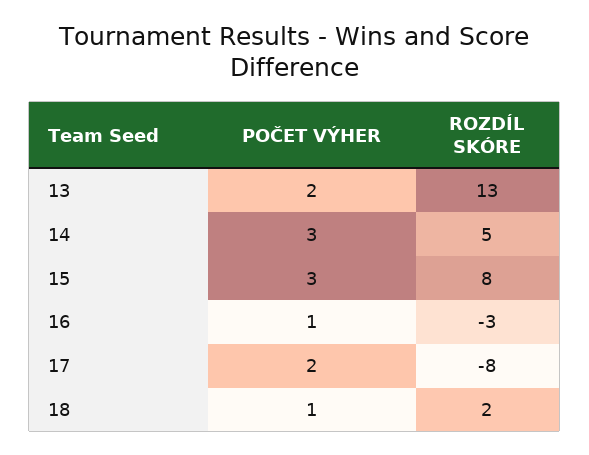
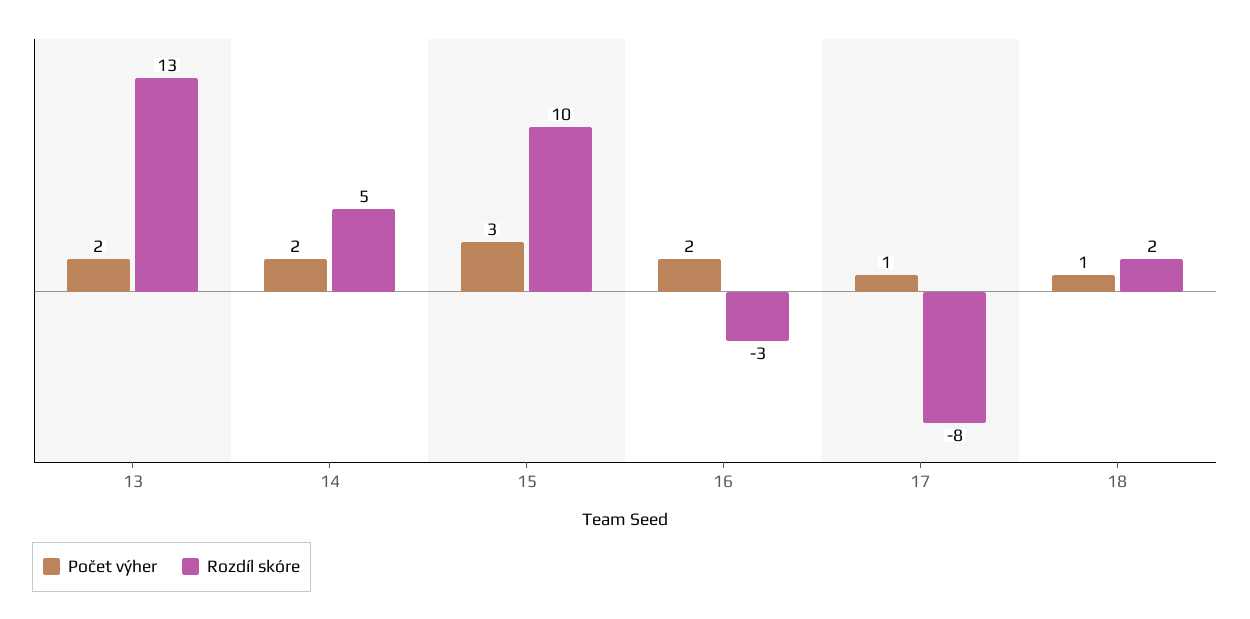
POČET VÝHER, 14: 3 -> 2
ROZDÍL SKÓRE, 15: 8 -> 10
POČET VÝHER, 16: 1 -> 2
POČET VÝHER, 17: 2 -> 1

